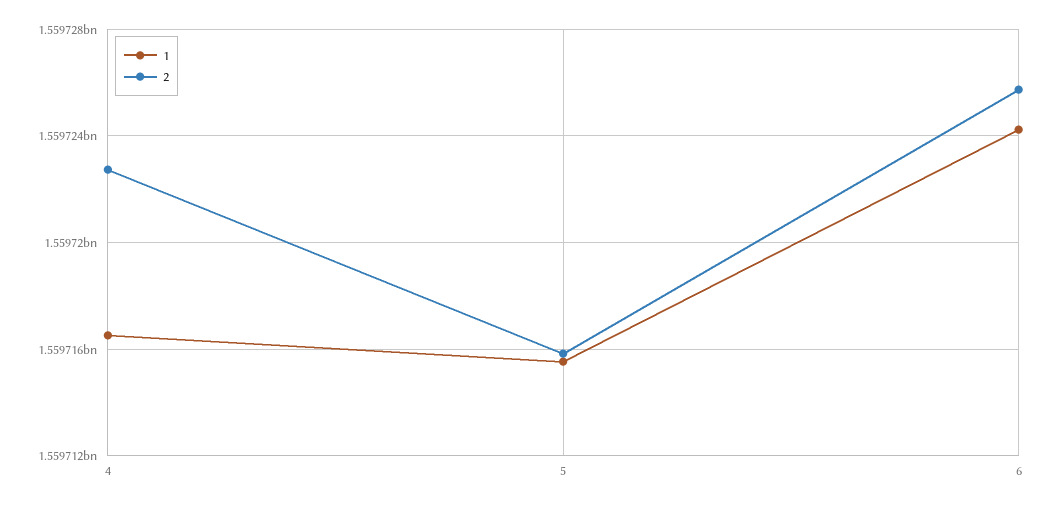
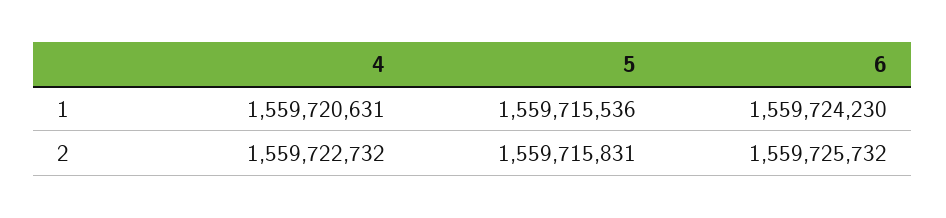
1, 4: 1559716500 -> 1559720631

